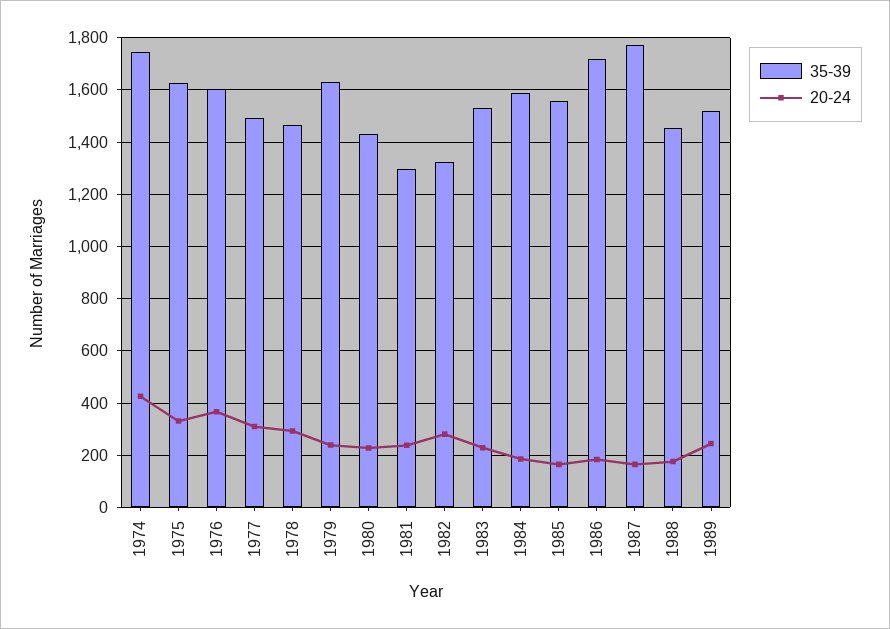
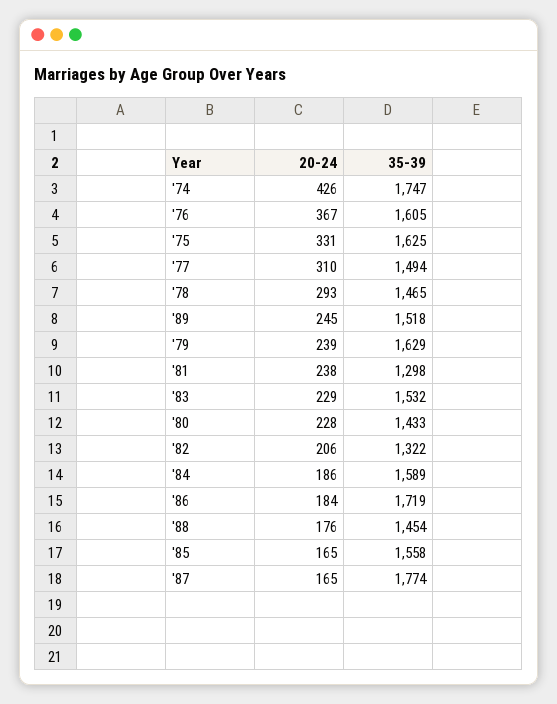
20-24, 1982: 275 -> 206

